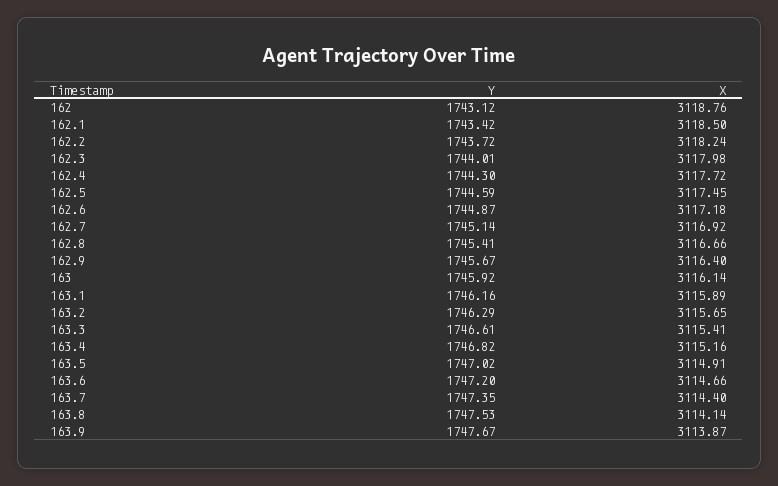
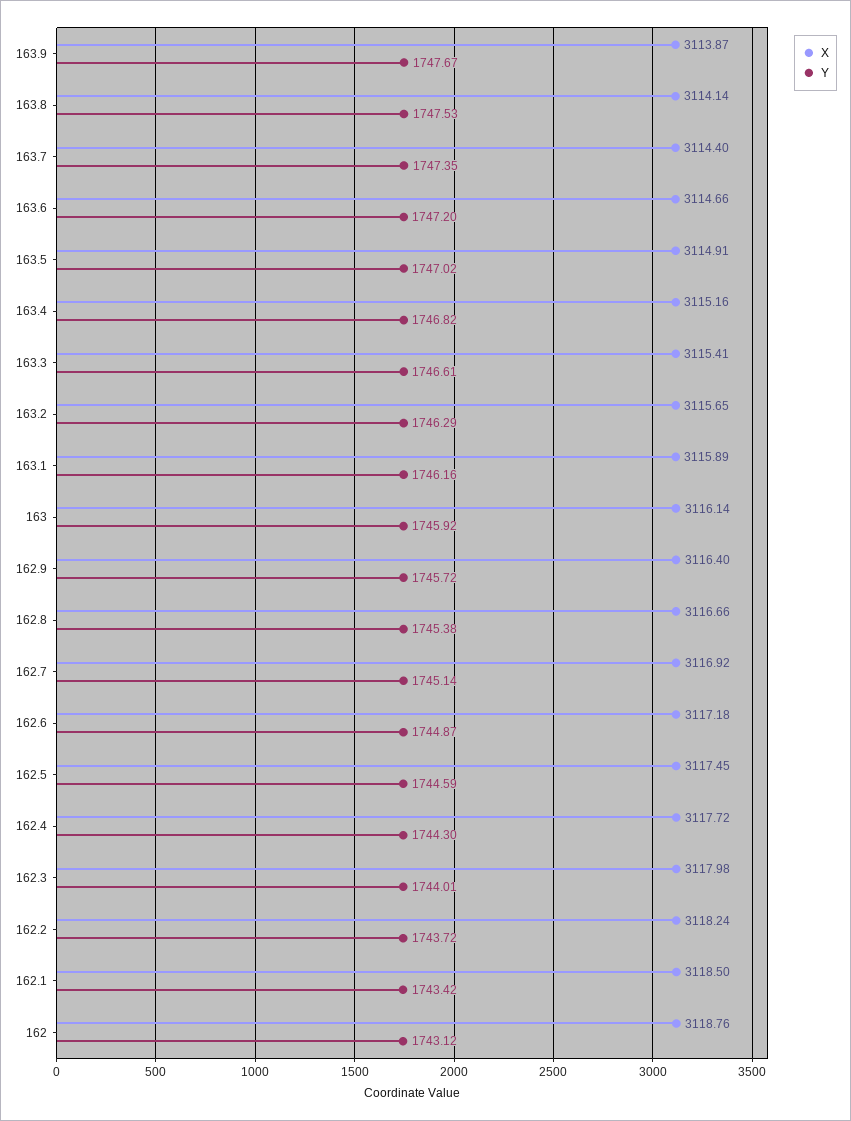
Y, 162.8: 1745.41 -> 1745.38
Y, 162.9: 1745.67 -> 1745.72

